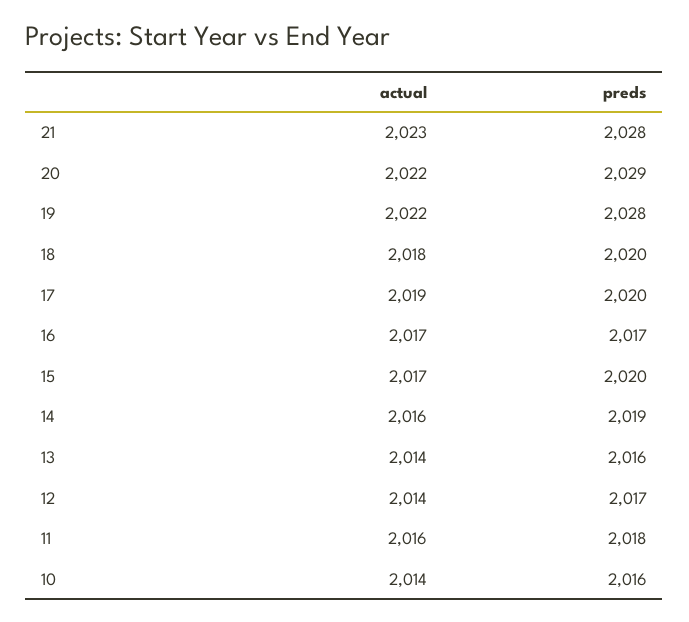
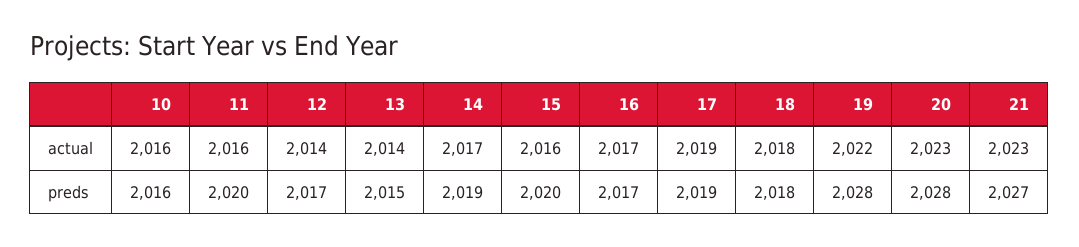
preds, 21: 2028 -> 2027
actual, 20: 2022 -> 2023
preds, 20: 2029 -> 2028
preds, 18: 2020 -> 2018
preds, 17: 2020 -> 2019
actual, 15: 2017 -> 2016
actual, 14: 2016 -> 2017
preds, 13: 2016 -> 2015
preds, 11: 2018 -> 2020
actual, 10: 2014 -> 2016

